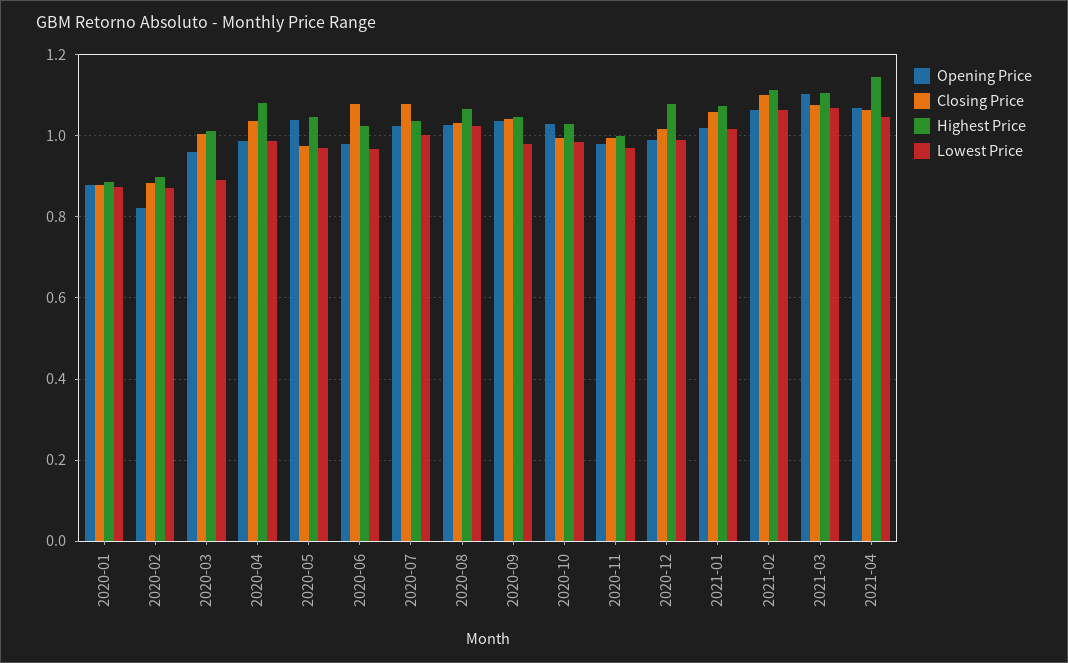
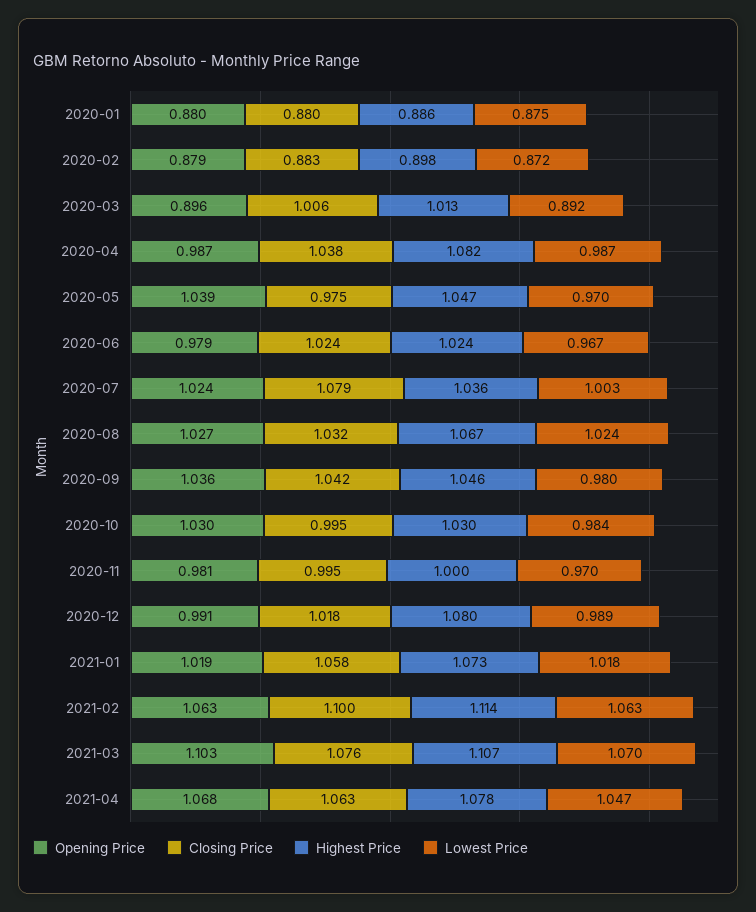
Opening Price, 2020-02: 0.82 -> 0.879
Opening Price, 2020-03: 0.96 -> 0.896
Closing Price, 2020-06: 1.08 -> 1.024
Highest Price, 2021-04: 1.14 -> 1.078

